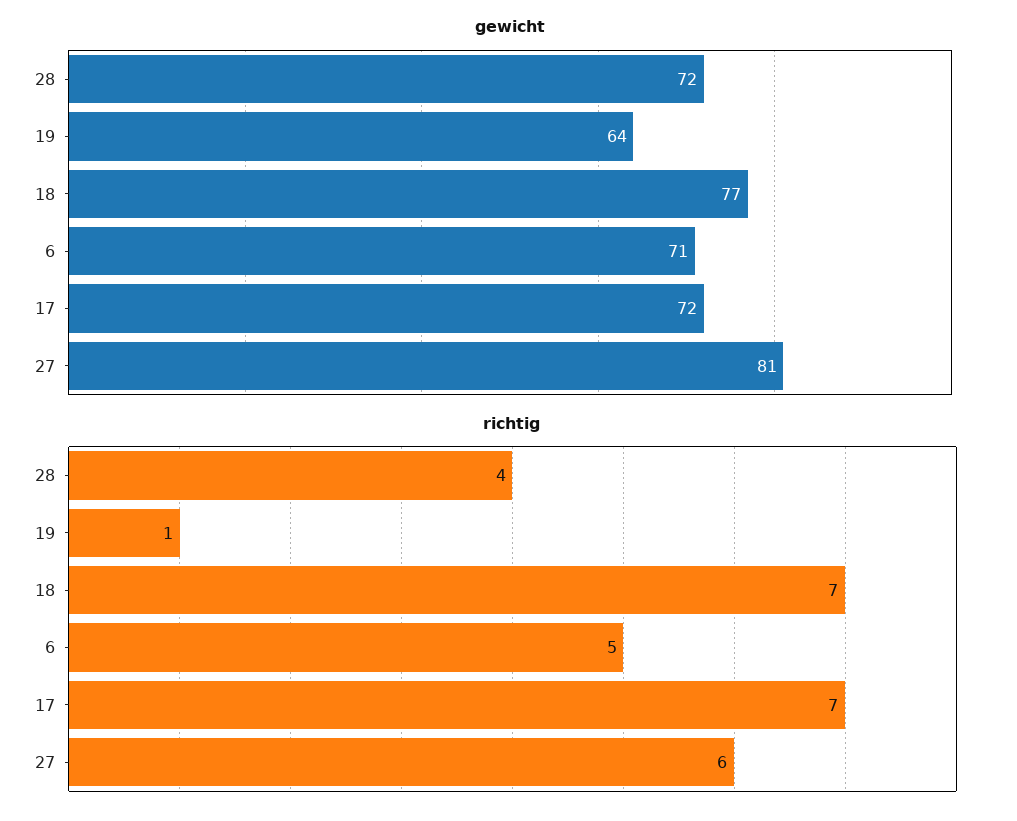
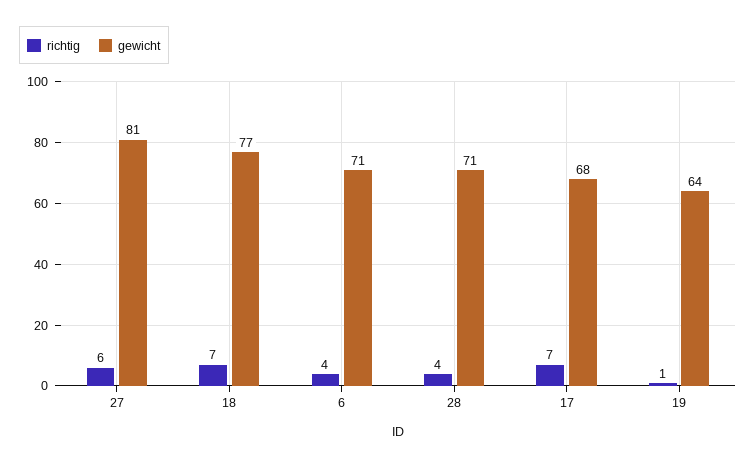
gewicht, 28: 72 -> 71
gewicht, 17: 72 -> 68
richtig, 6: 5 -> 4

